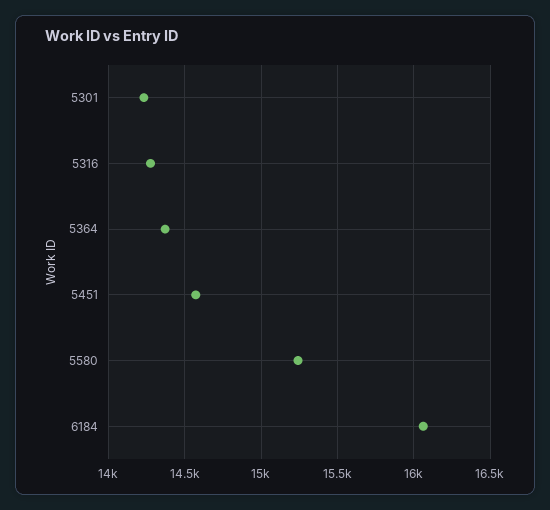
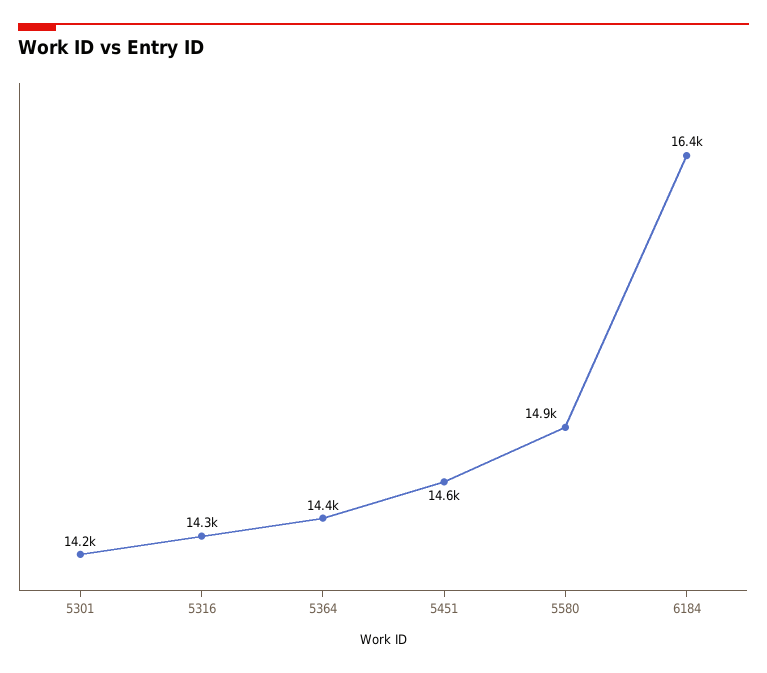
5580: 15250 -> 14900
6184: 16050 -> 16400

